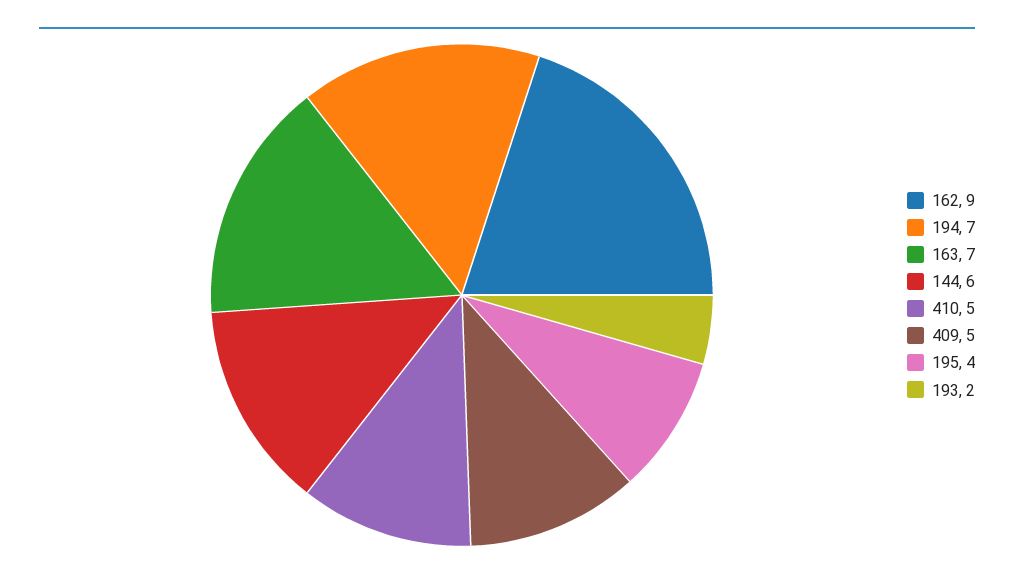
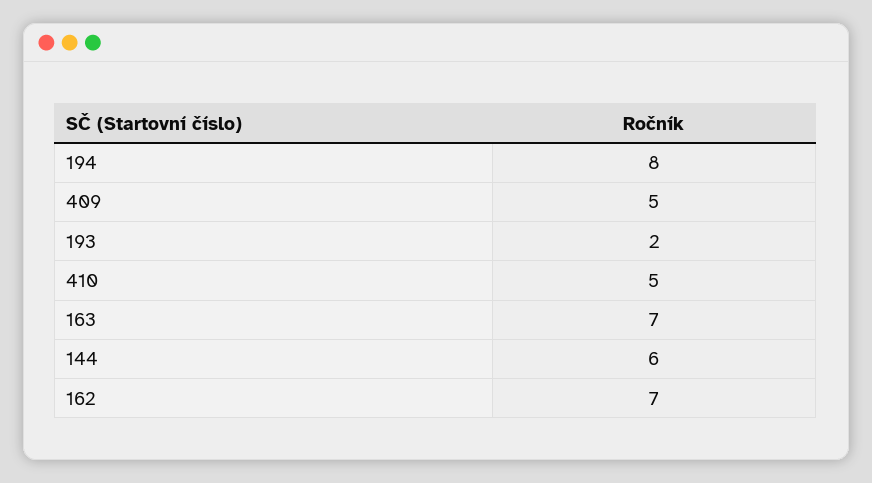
162: 9 -> 7
194: 7 -> 8
195: 4 -> none

